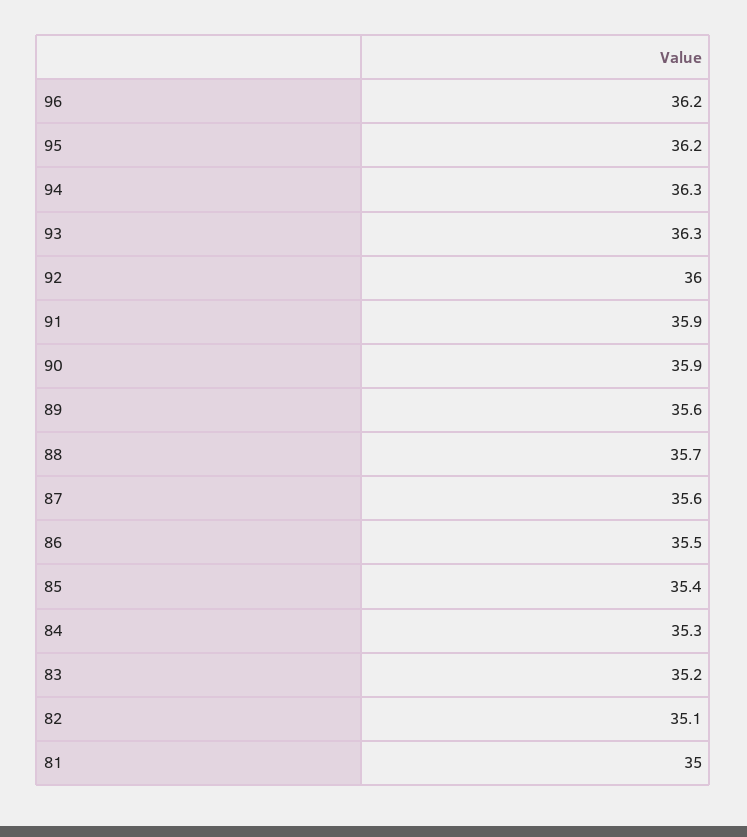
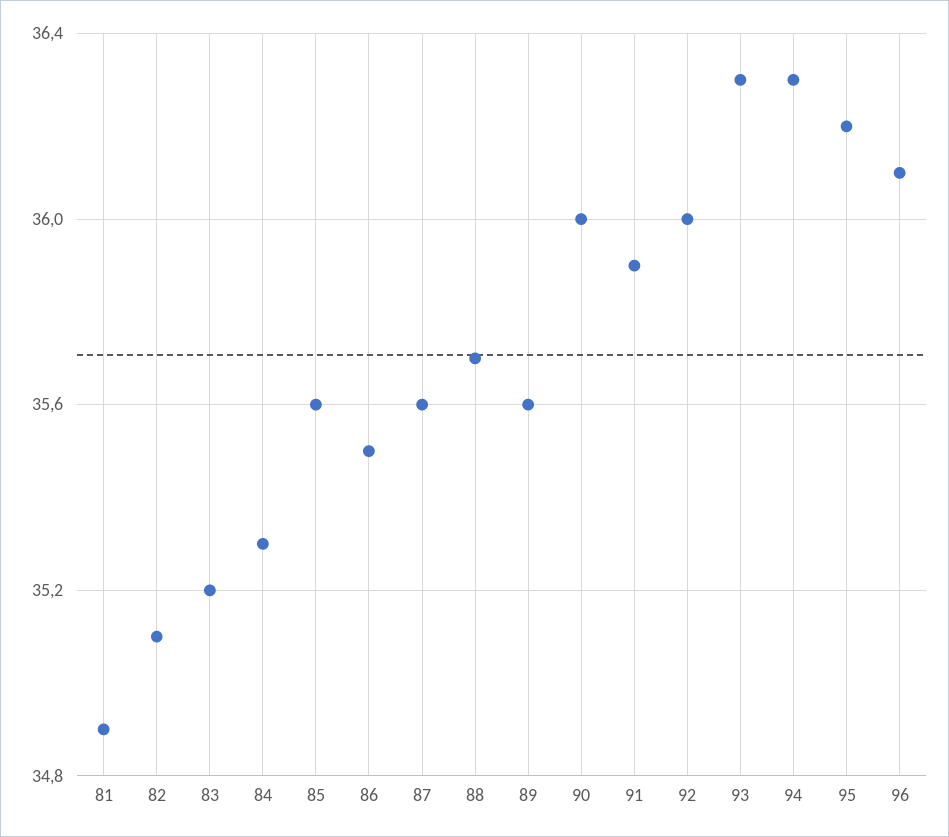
96: 36.2 -> 36.1
90: 35.9 -> 36
85: 35.4 -> 35.6
81: 35 -> 34.9

